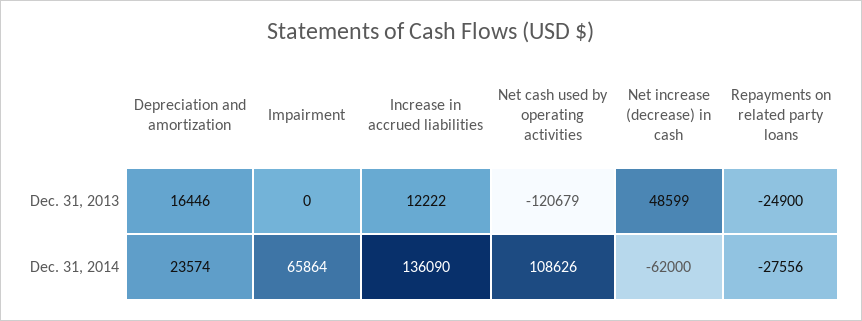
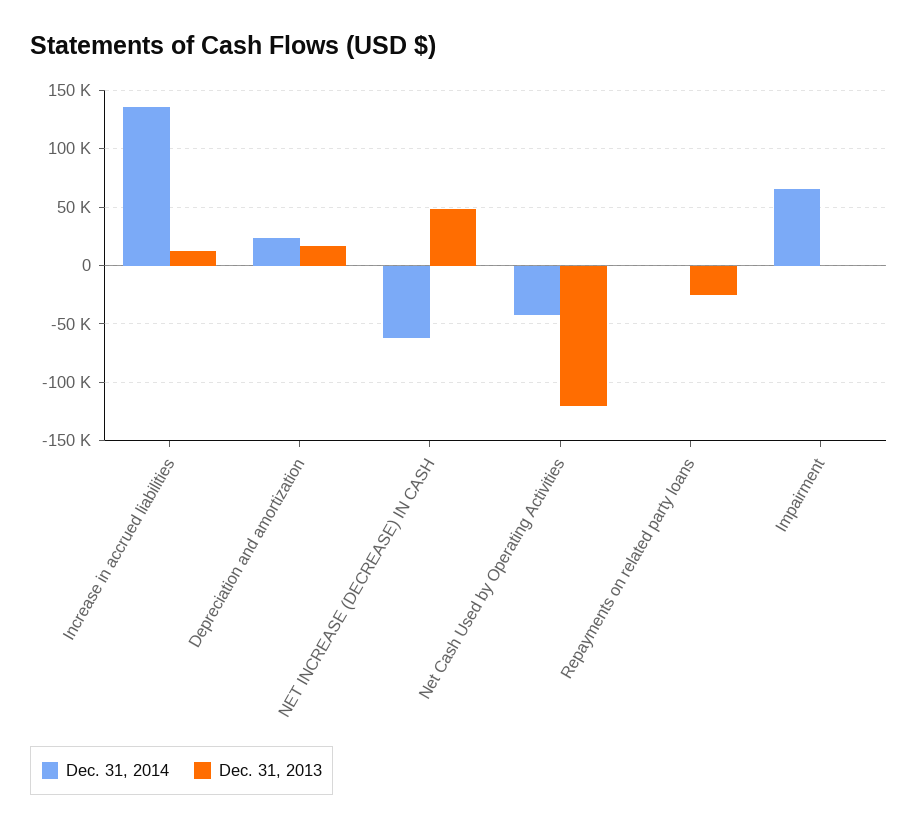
Dec. 31, 2014, Net cash used by operating activities: 108626 -> -40000
Dec. 31, 2014, Repayments on related party loans: -27556 -> 0

